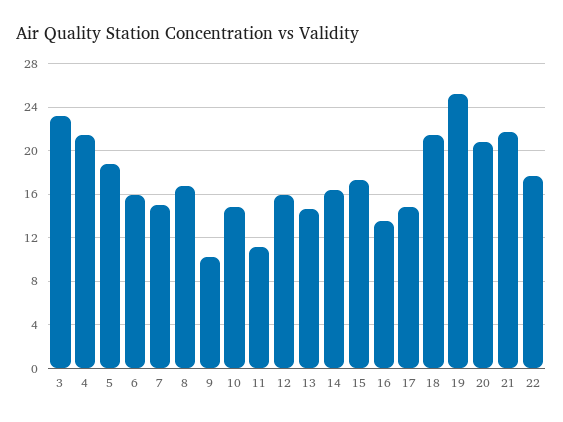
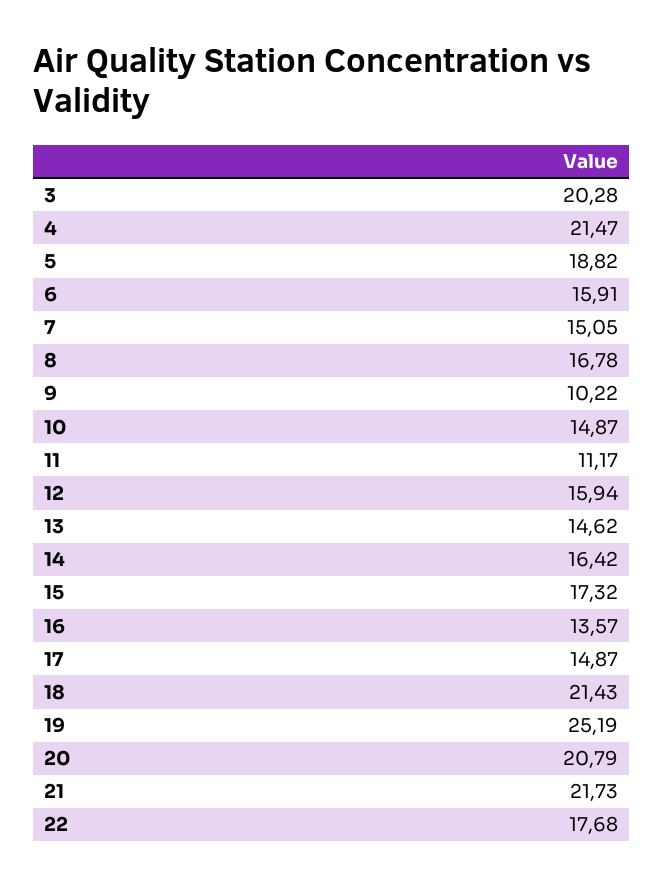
3: 23 -> 20.28

